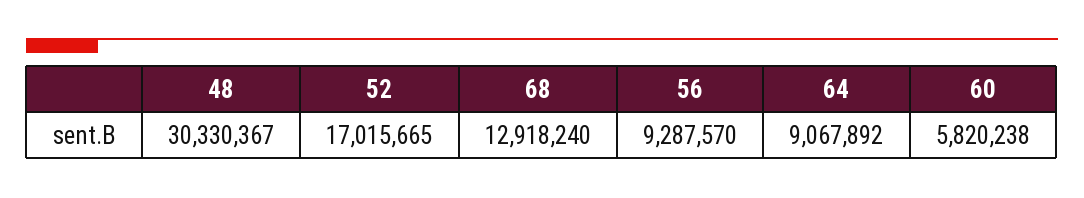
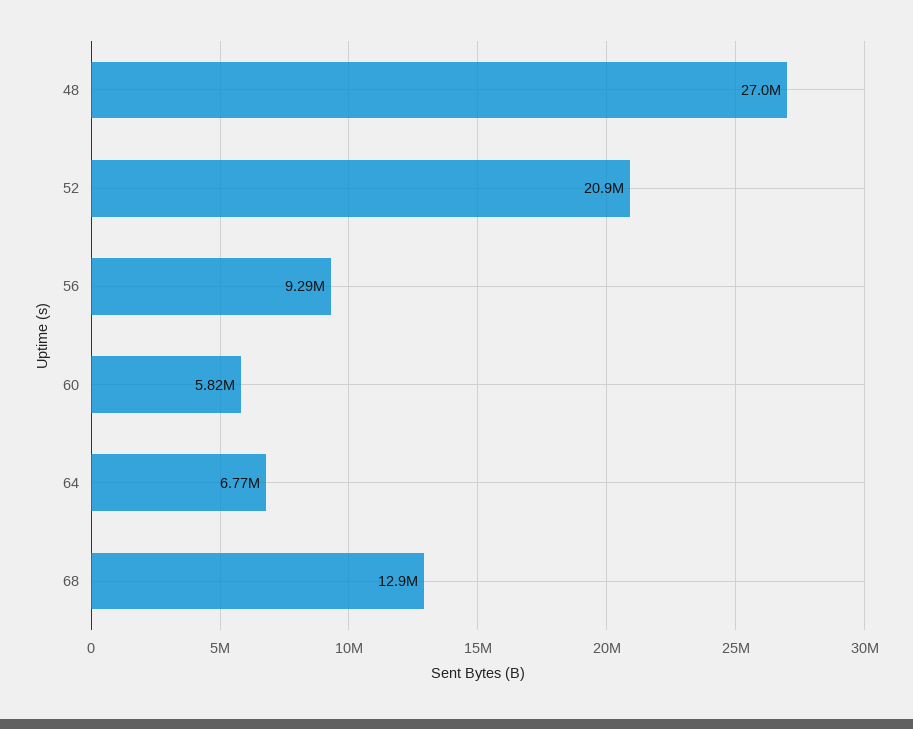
48: 30330367 -> 27000000
52: 17015665 -> 20900000
64: 9067892 -> 6770000

